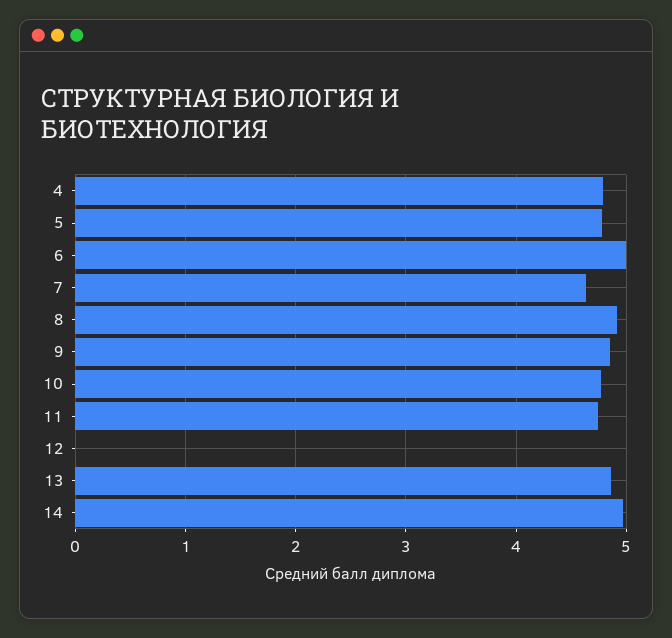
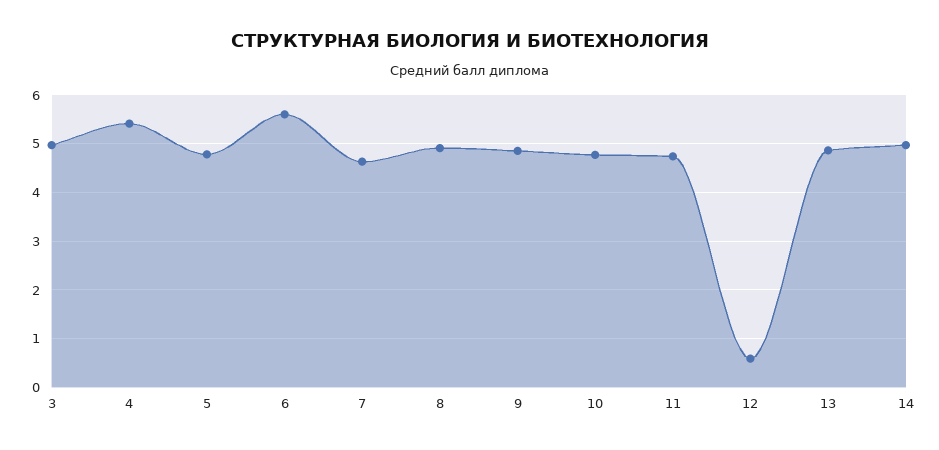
4: 4.8 -> 5.4
6: 5 -> 5.6
12: 0 -> 0.6
3: none -> 5

